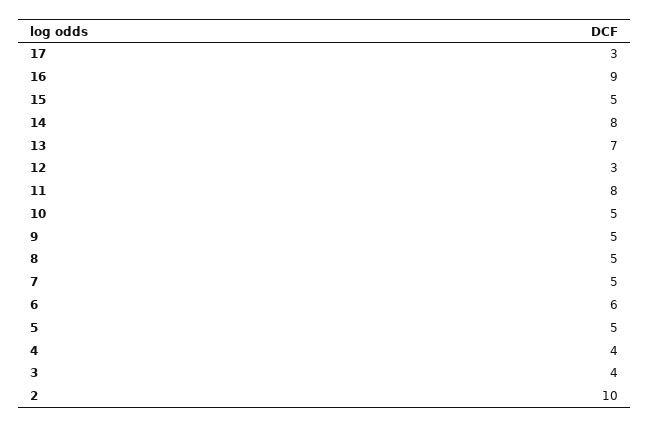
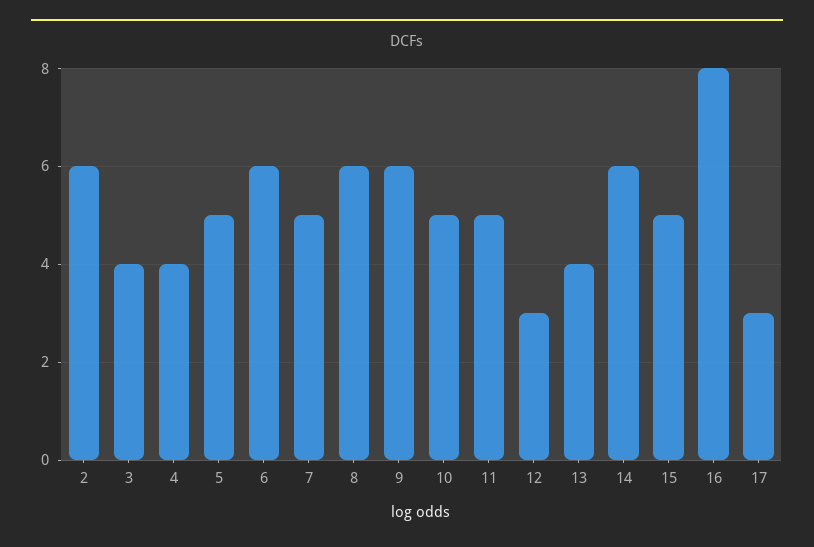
16: 9 -> 8
14: 8 -> 6
13: 7 -> 4
11: 8 -> 5
9: 5 -> 6
8: 5 -> 6
2: 10 -> 6

